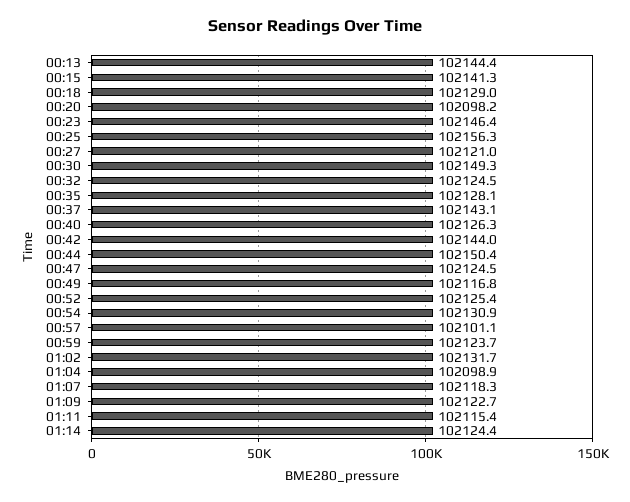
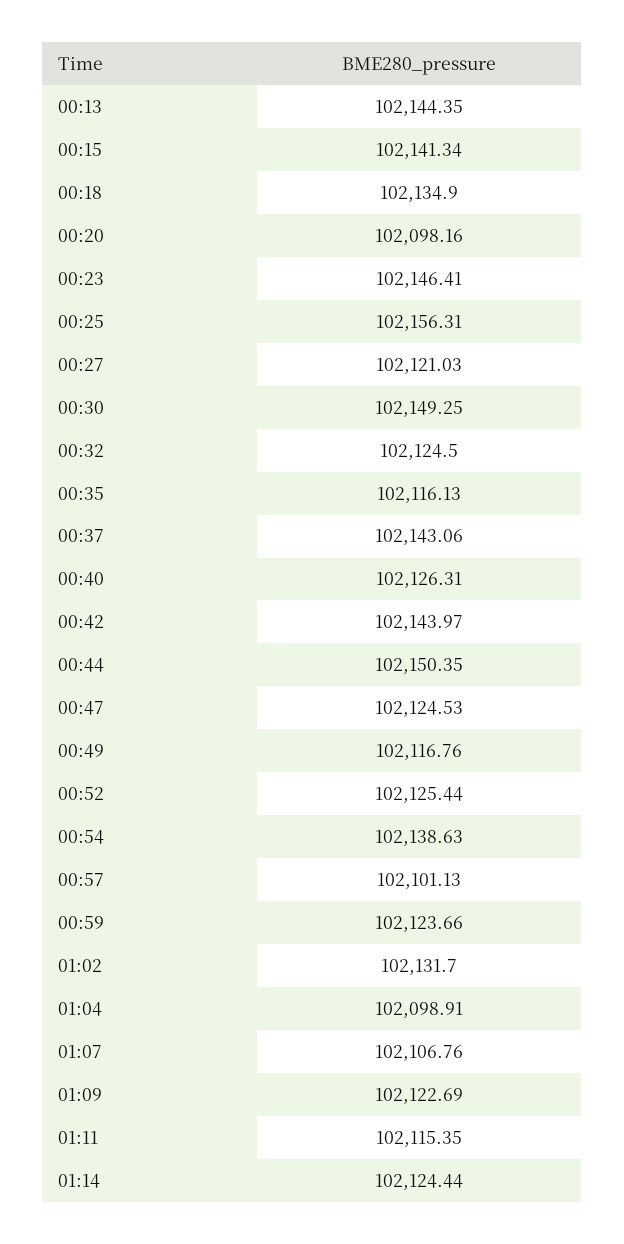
00:18: 102129 -> 102134.9
00:35: 102128.1 -> 102116.13
00:54: 102130.9 -> 102138.63
01:07: 102118.3 -> 102106.76

